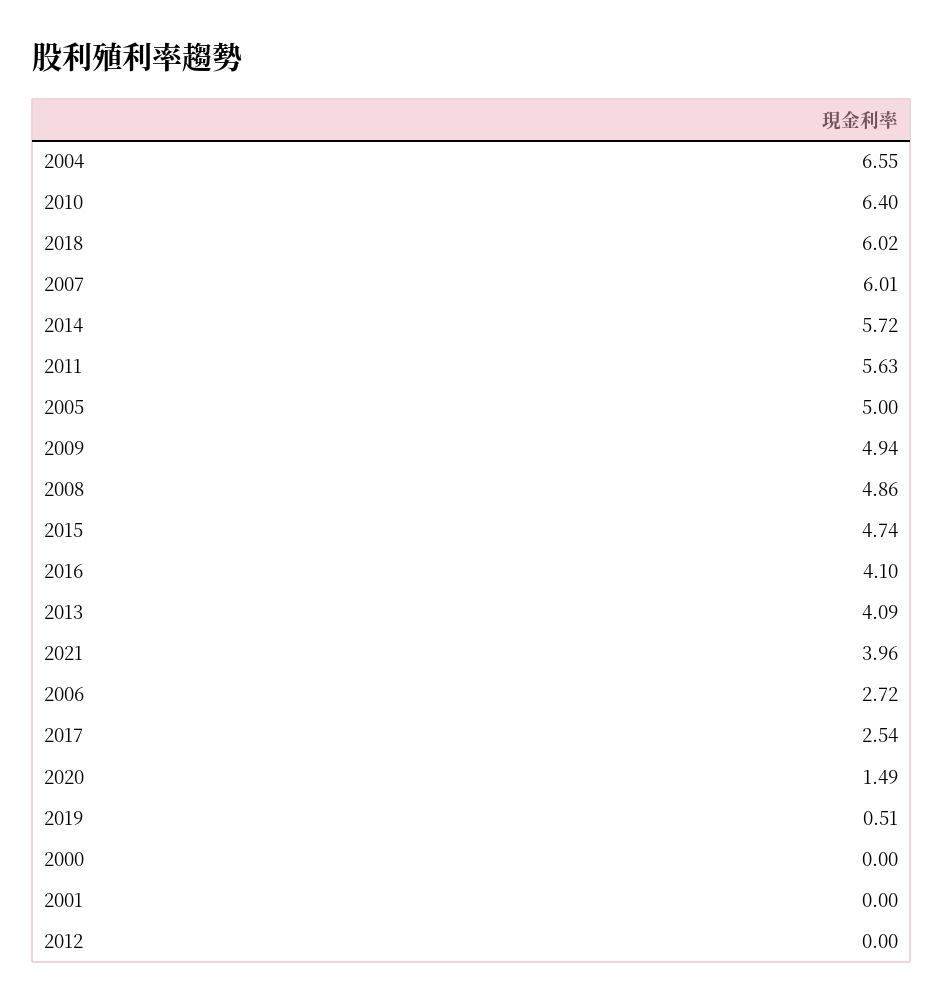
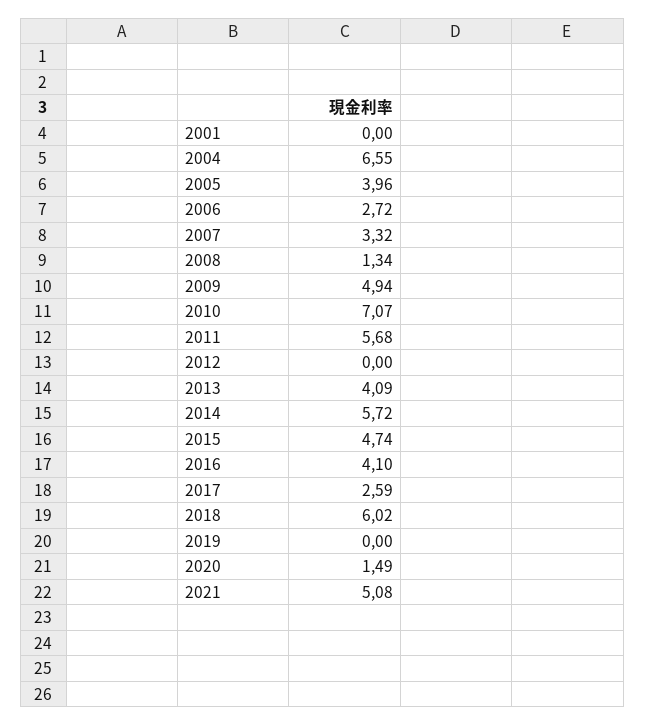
2010: 6.4 -> 7.07
2007: 6.01 -> 3.32
2011: 5.63 -> 5.68
2005: 5 -> 3.96
2008: 4.86 -> 1.34
2021: 3.96 -> 5.08
2017: 2.54 -> 2.59
2019: 0.51 -> 0
2000: 0 -> none

